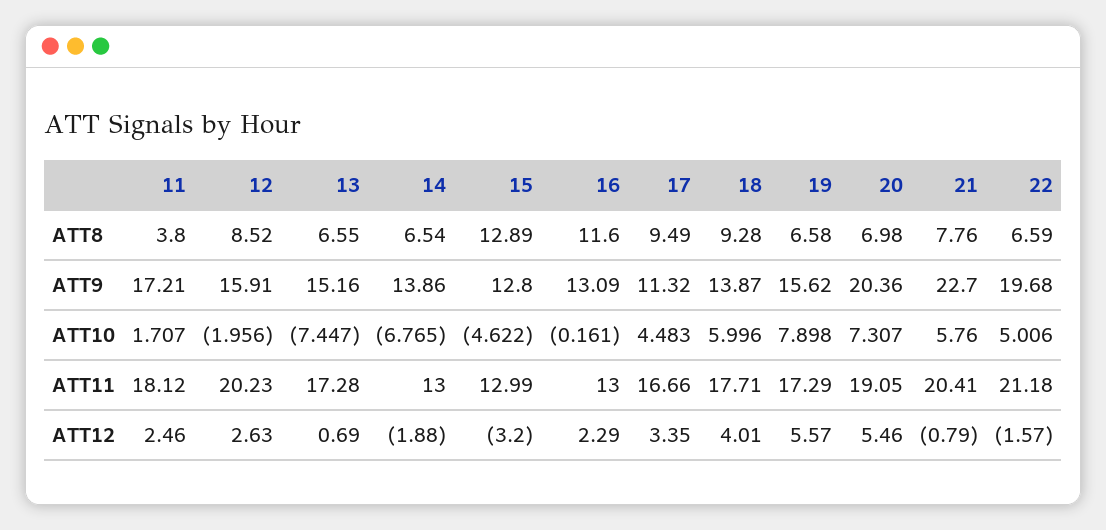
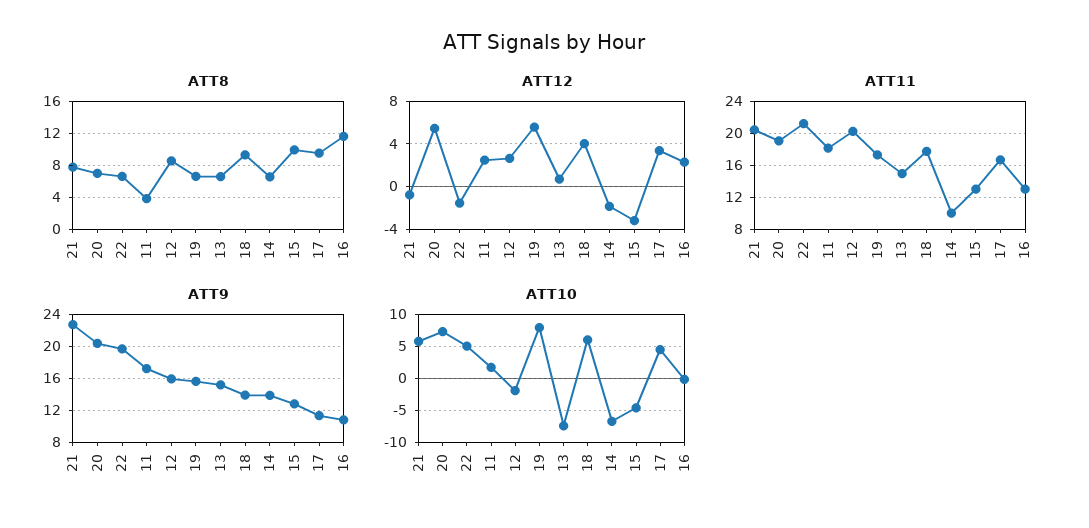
ATT8, 15: 12.89 -> 10
ATT9, 16: 13.09 -> 11
ATT11, 13: 17.28 -> 15
ATT11, 14: 13 -> 10

